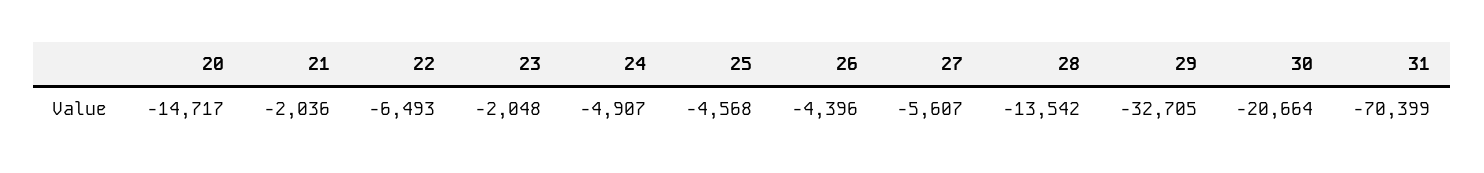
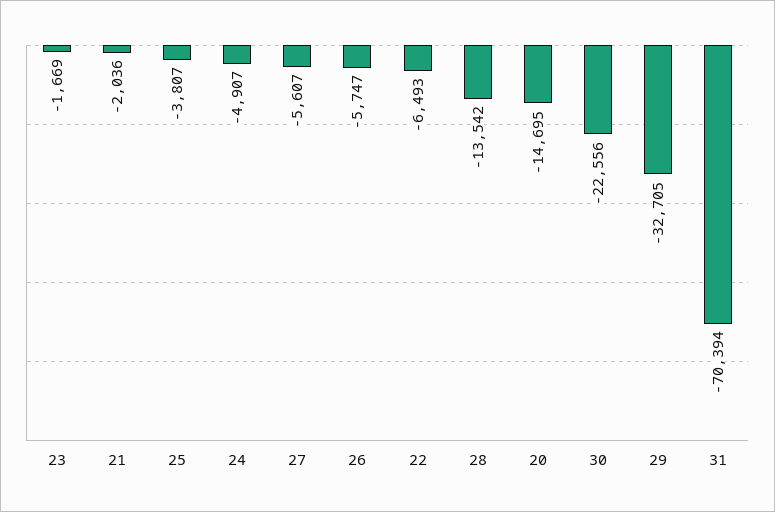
20: -14717 -> -14695
23: -2048 -> -1669
25: -4568 -> -3807
26: -4396 -> -5747
30: -20664 -> -22556
31: -70399 -> -70394

